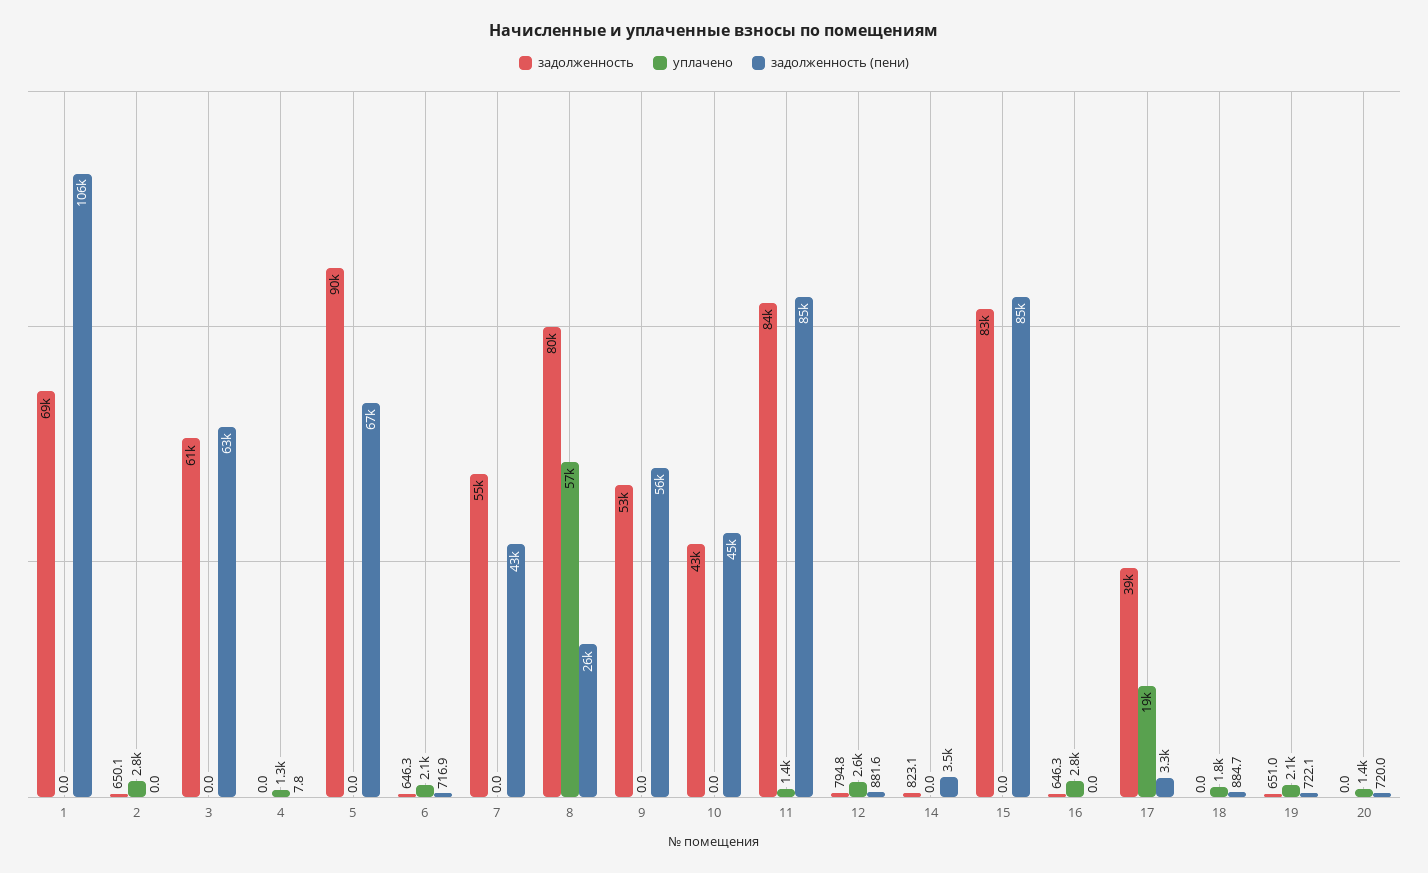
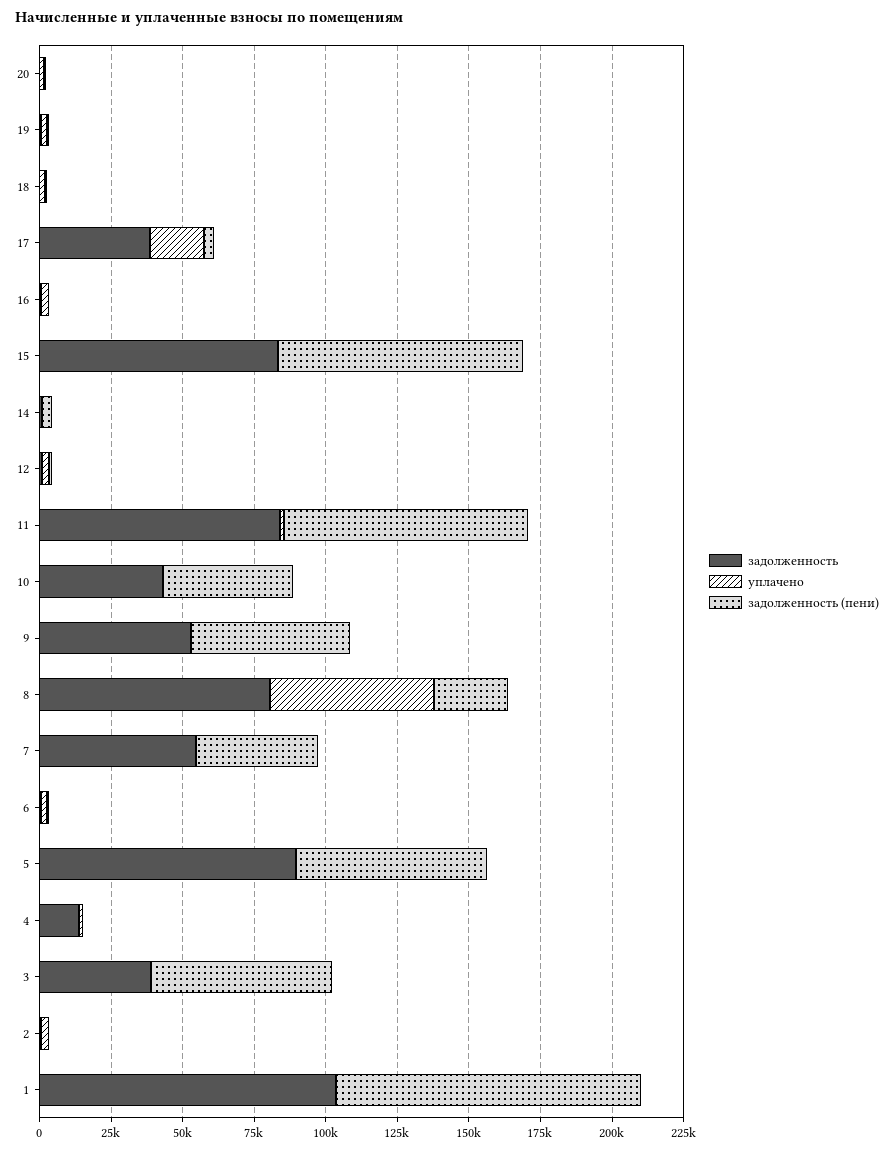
задолженность, 1: 69000 -> 105000
задолженность, 3: 61000 -> 40000
задолженность, 4: 0 -> 15000

